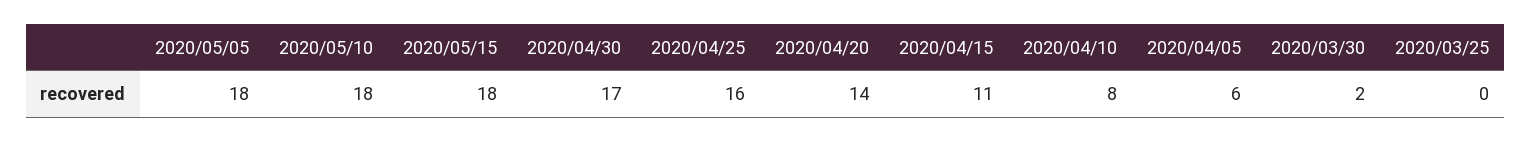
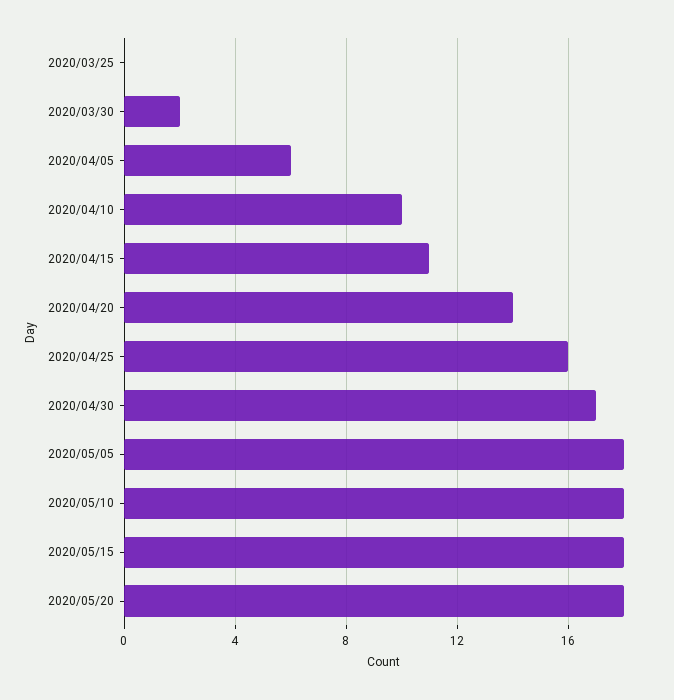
2020/04/10: 8 -> 10
2020/05/20: none -> 18

